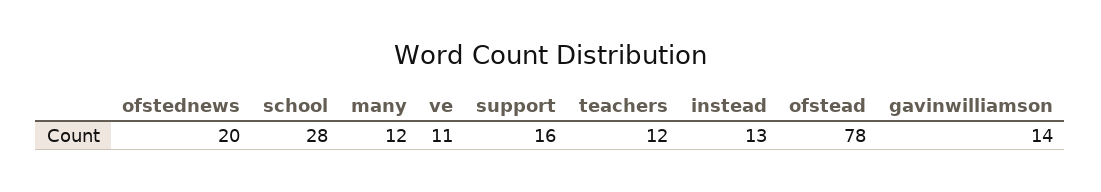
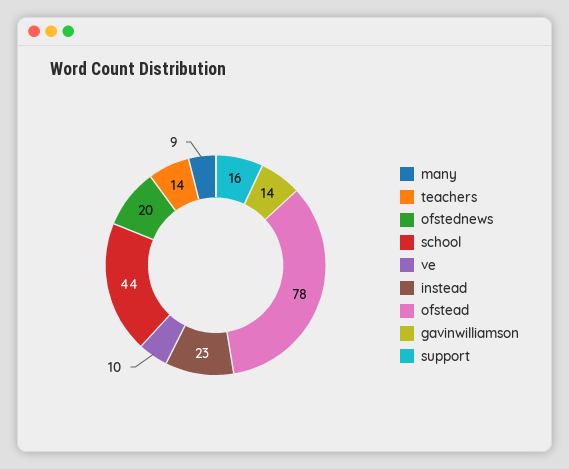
school: 28 -> 44
many: 12 -> 9
ve: 11 -> 10
teachers: 12 -> 14
instead: 13 -> 23

